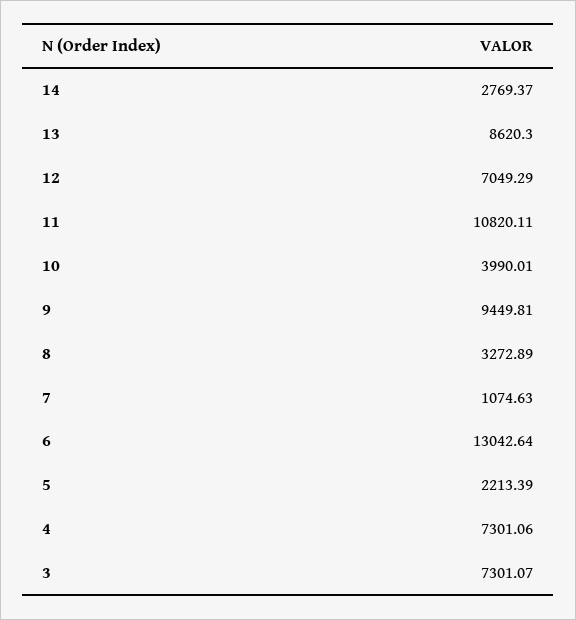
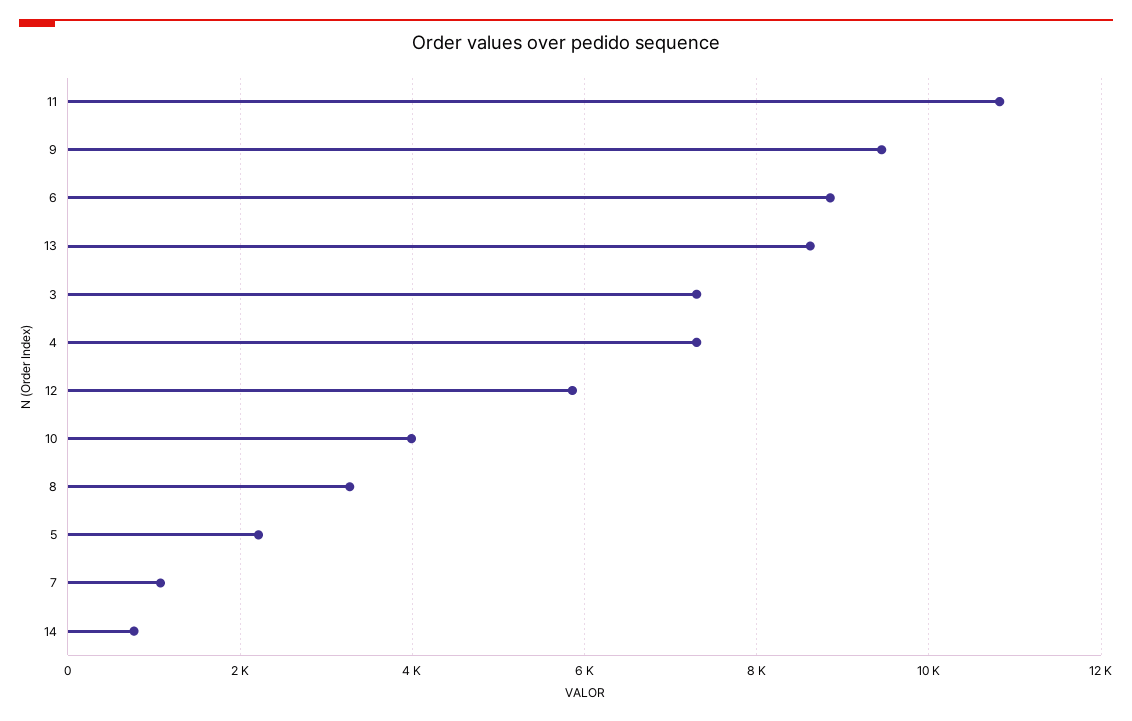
14: 2769.37 -> 800
12: 7049.29 -> 5800
6: 13042.64 -> 8800

